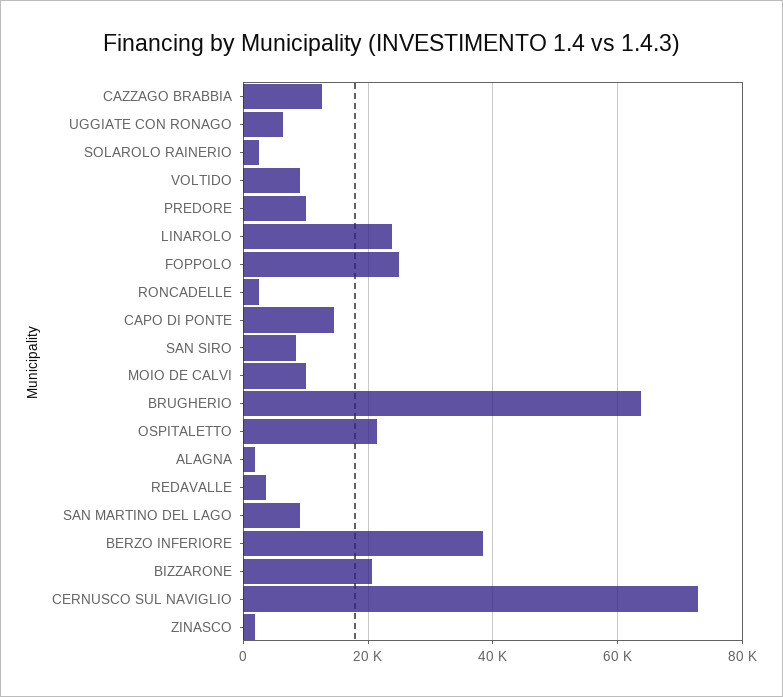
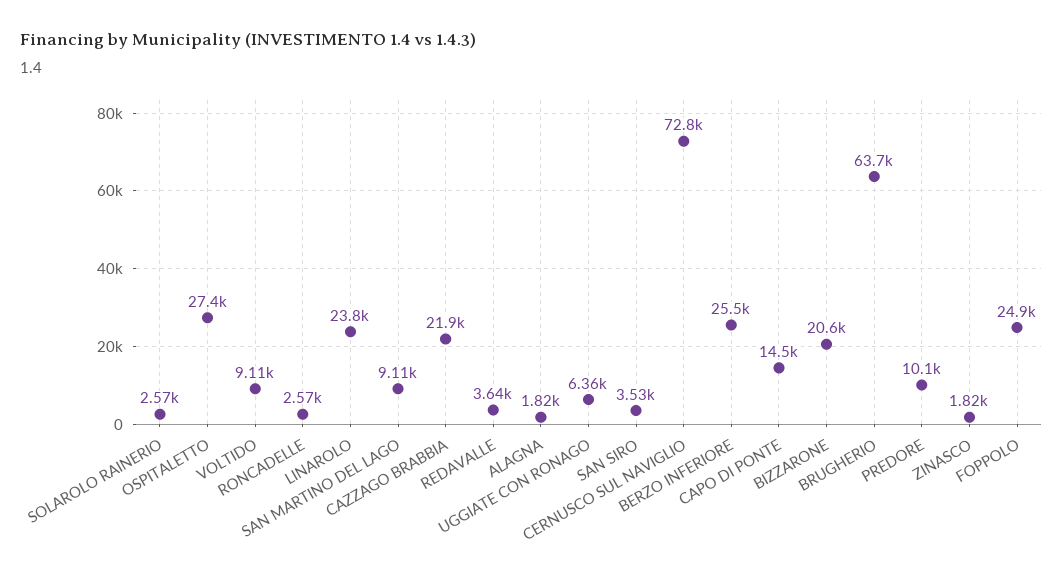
CAZZAGO BRABBIA: 12000 -> 21900
SAN SIRO: 8000 -> 3530
MOIO DE CALVI: 10000 -> none
OSPITALETTO: 22000 -> 27400
BERZO INFERIORE: 38000 -> 25500

